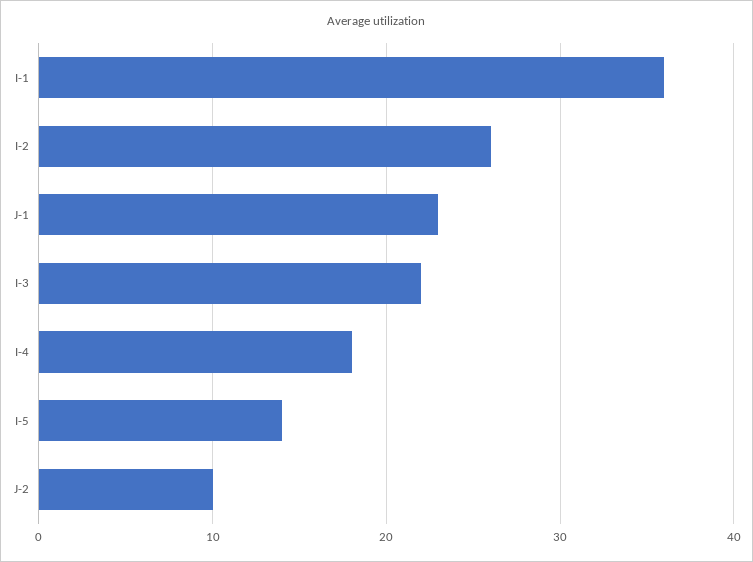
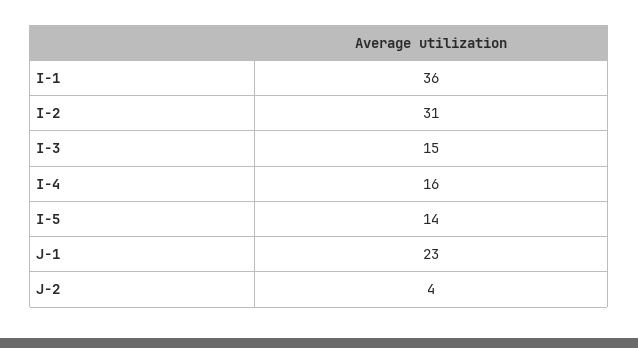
I-2: 26 -> 31
I-3: 22 -> 15
I-4: 18 -> 16
J-2: 10 -> 4

